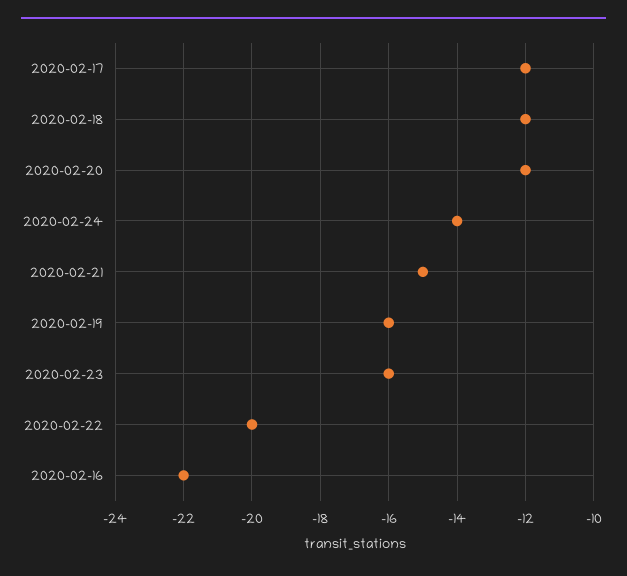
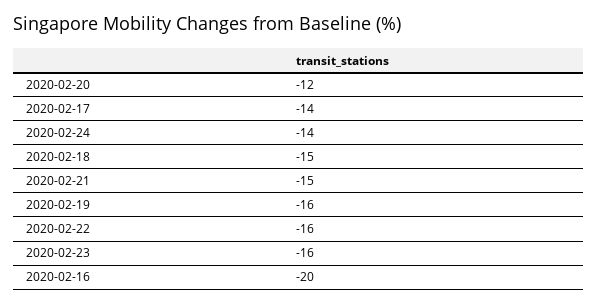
2020-02-17: -12 -> -14
2020-02-18: -12 -> -15
2020-02-22: -20 -> -16
2020-02-16: -22 -> -20

